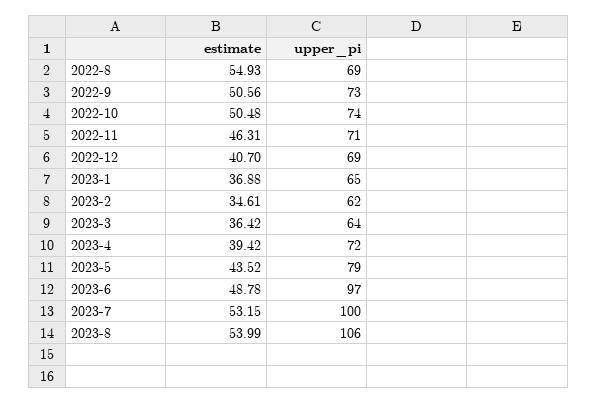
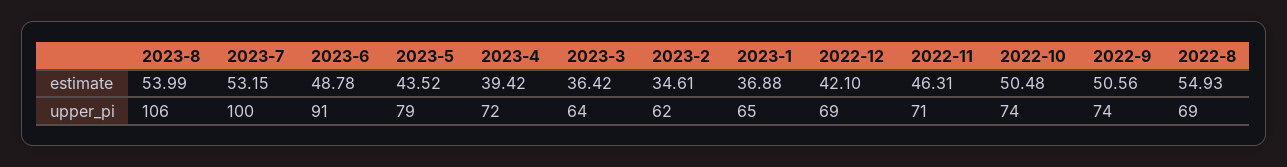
upper_pi, 2022-9: 73 -> 74
estimate, 2022-12: 40.7 -> 42.1
upper_pi, 2023-6: 97 -> 91

